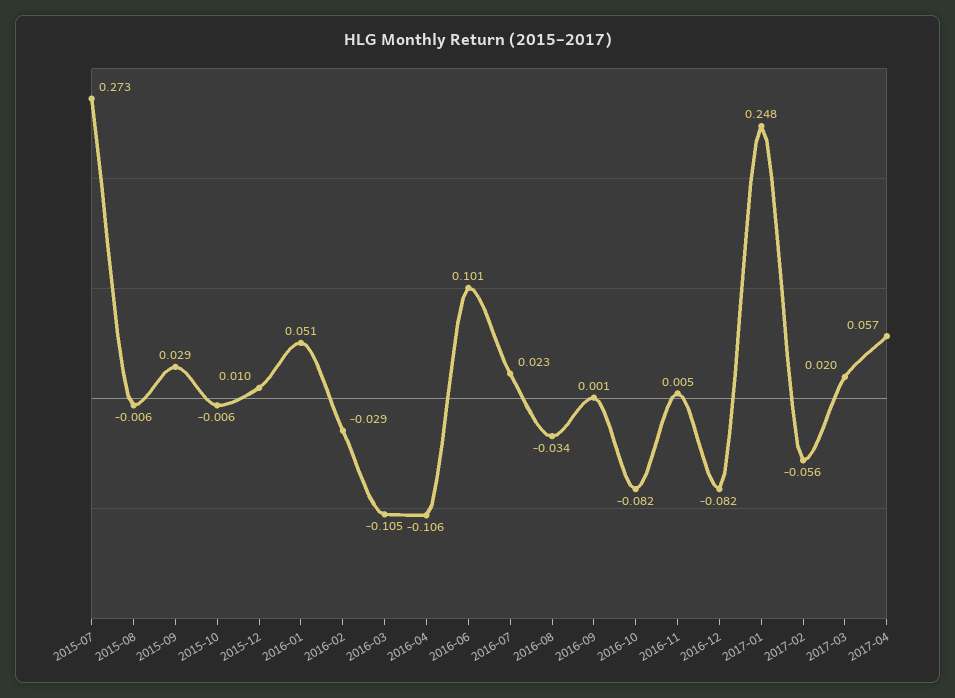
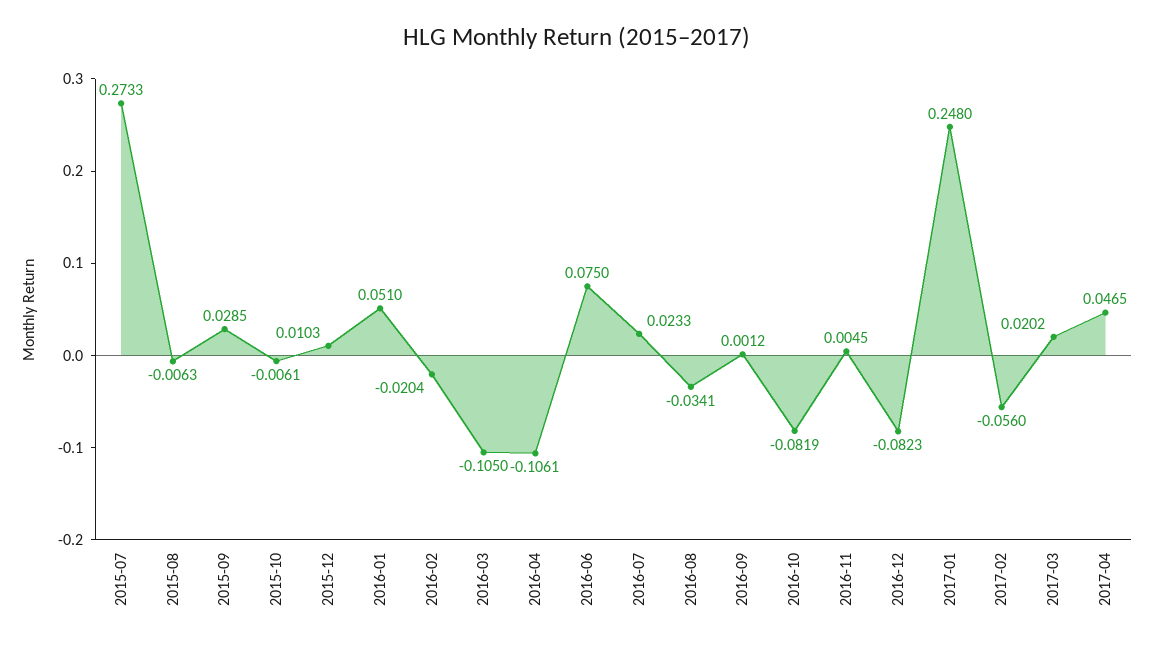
2016-02: -0.029 -> -0.0204
2016-06: 0.101 -> 0.075
2017-04: 0.057 -> 0.0465

